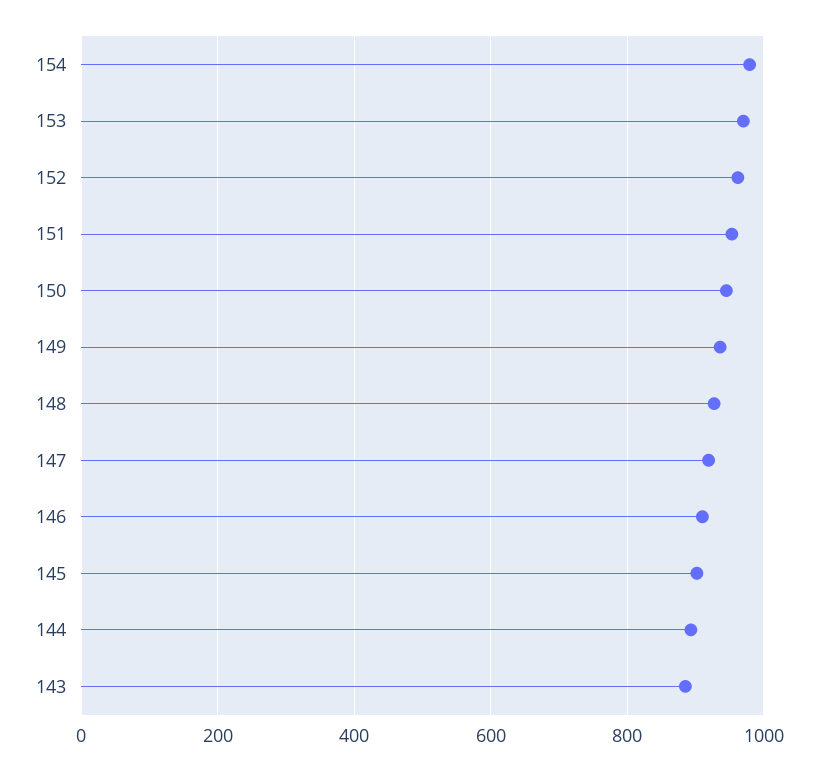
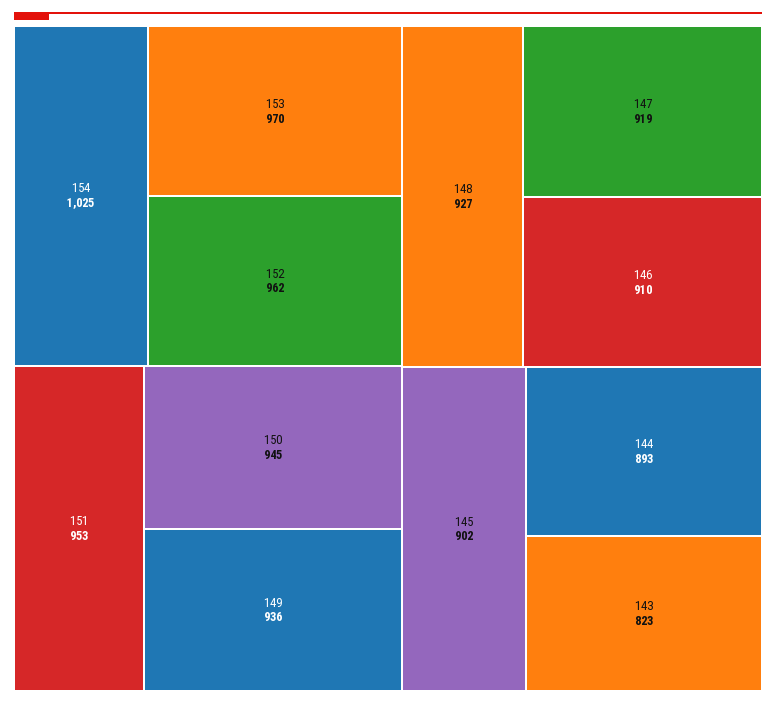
154: 980 -> 1025
143: 880 -> 823

